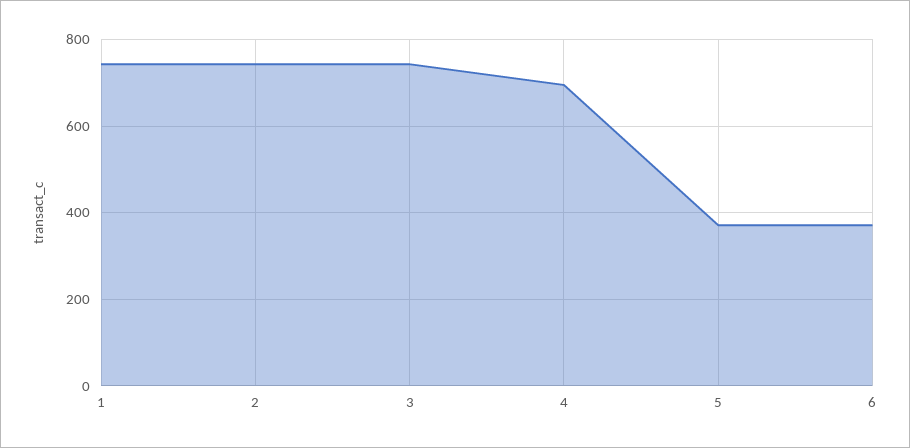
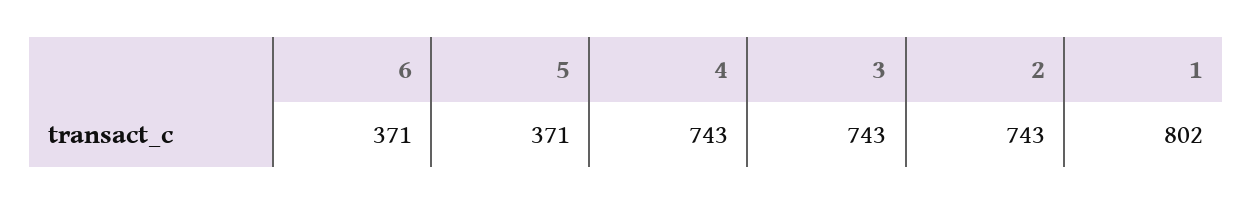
1: 740 -> 802
4: 700 -> 743

